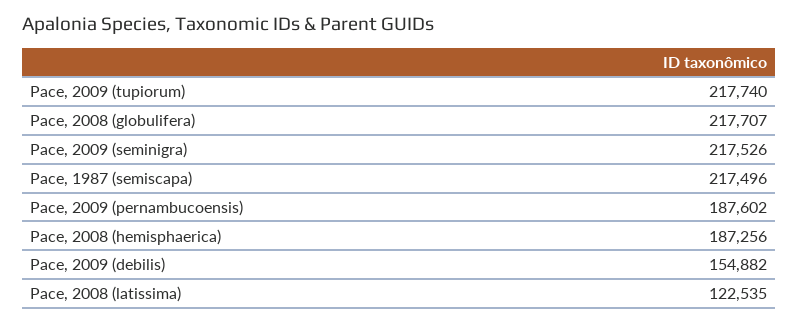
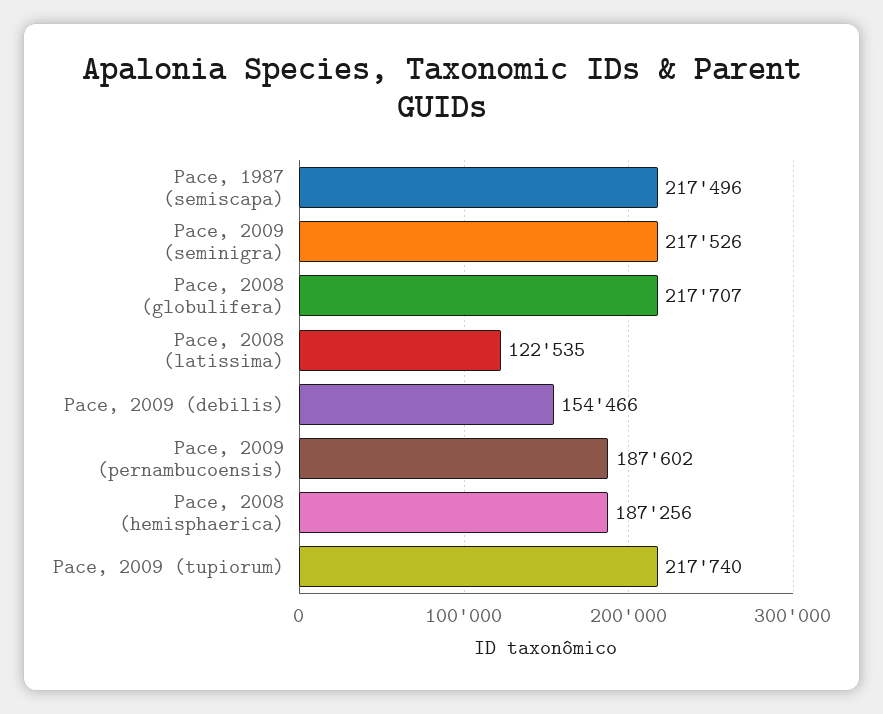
Pace, 2009 (debilis): 154882 -> 154466

